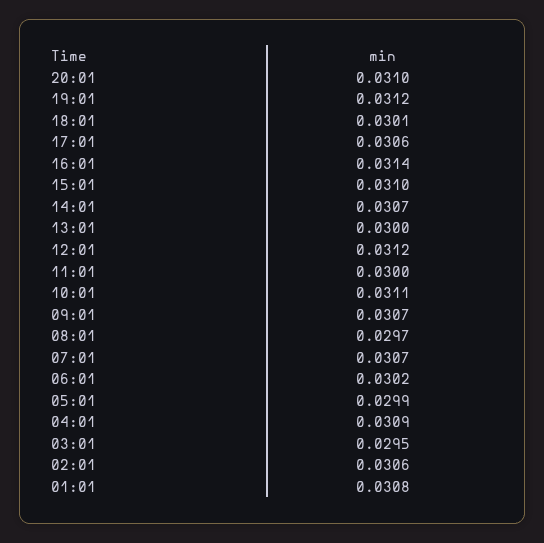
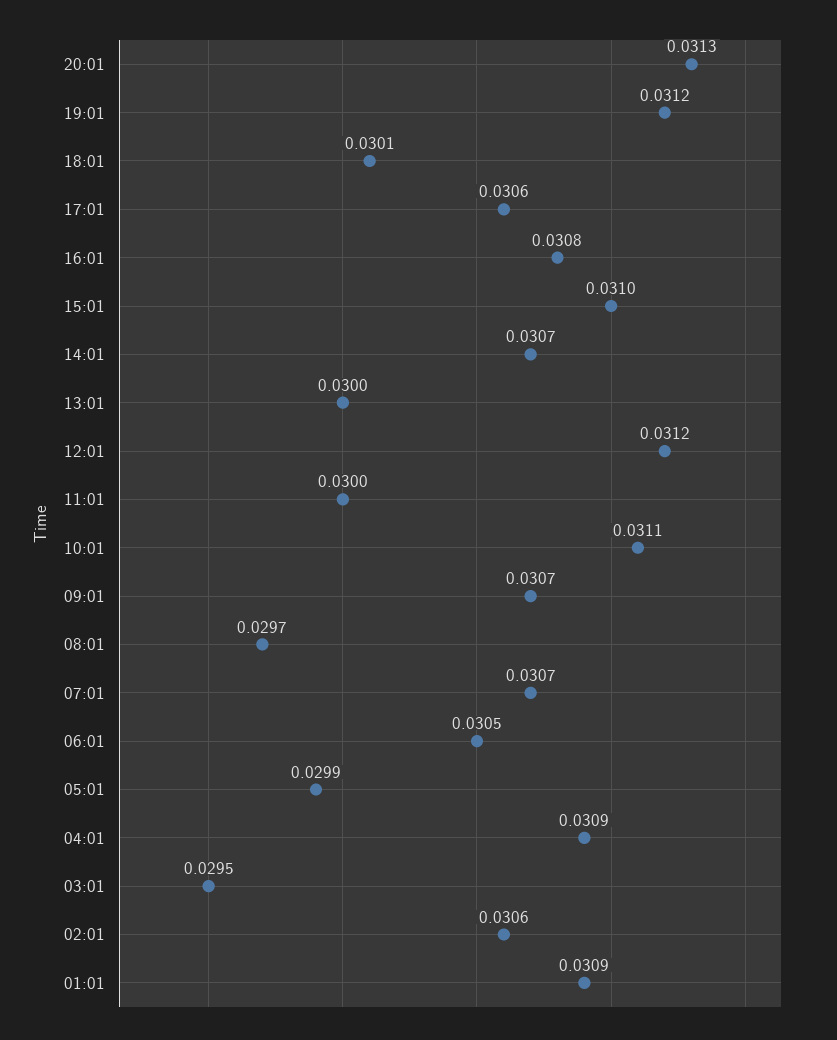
20:01: 0.031 -> 0.0313
16:01: 0.0314 -> 0.0308
06:01: 0.0302 -> 0.0305
01:01: 0.0308 -> 0.0309

